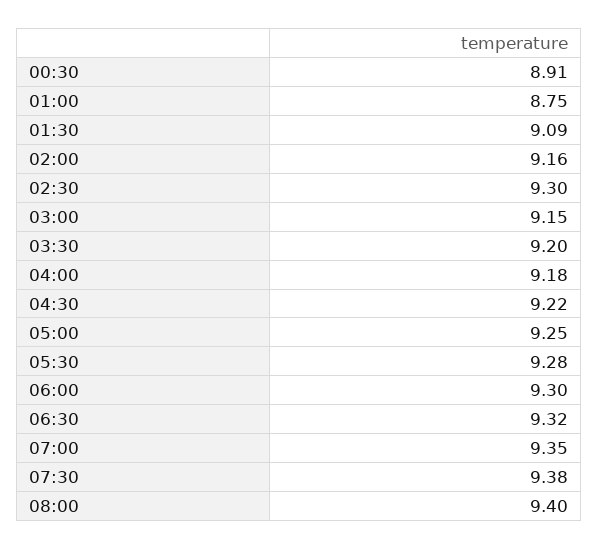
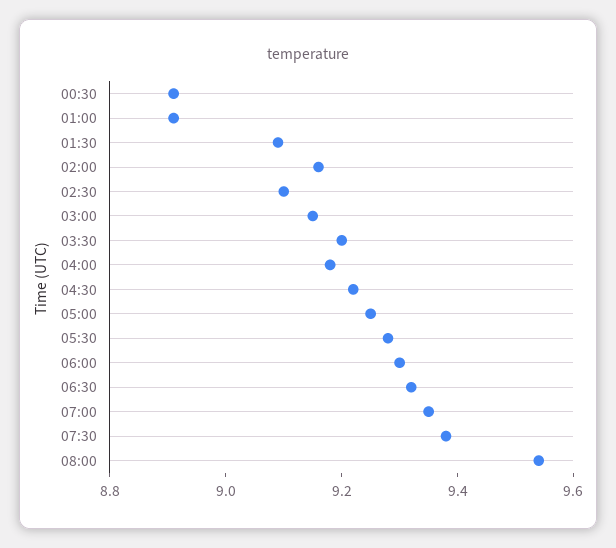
01:00: 8.75 -> 8.9
02:30: 9.3 -> 9.1
08:00: 9.4 -> 9.55

